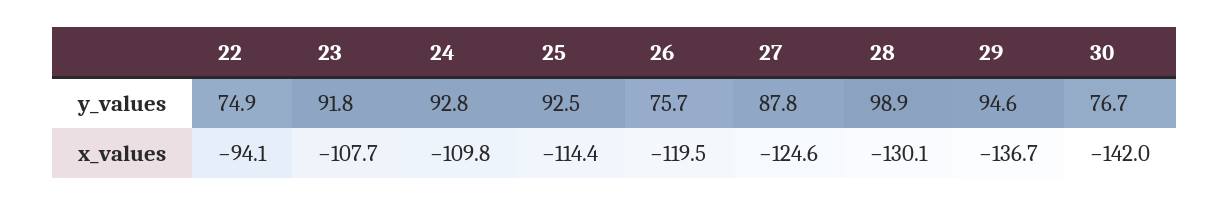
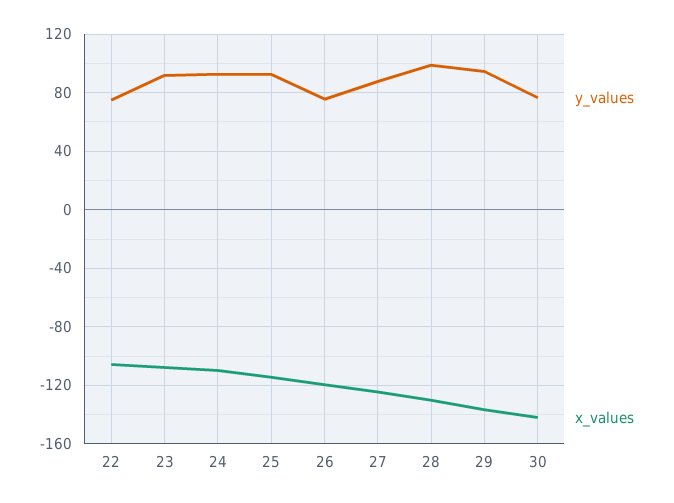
x_values, 22: -94.1 -> -105

